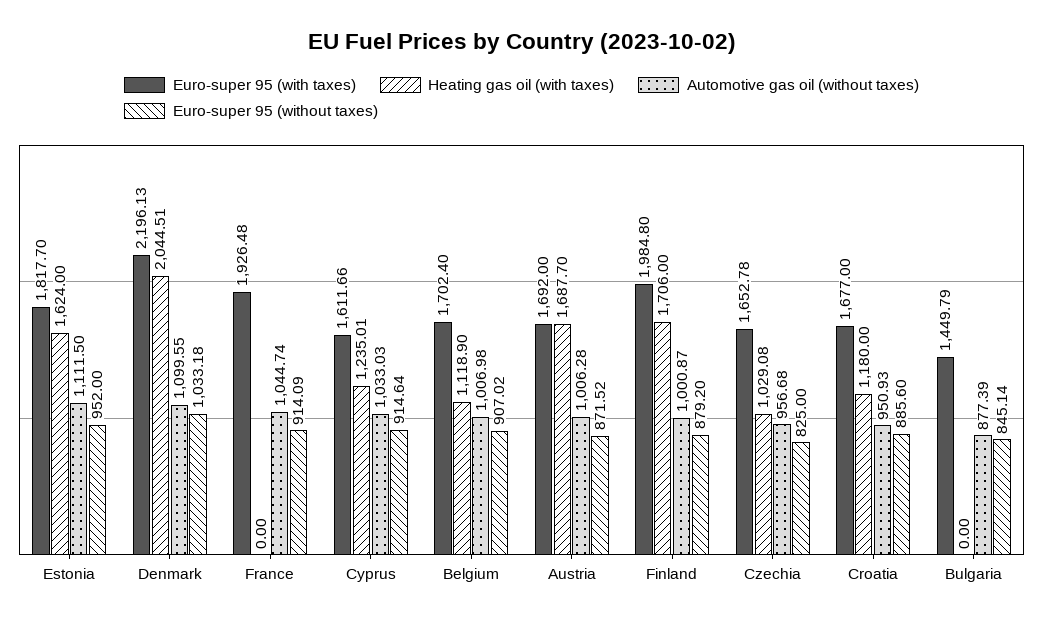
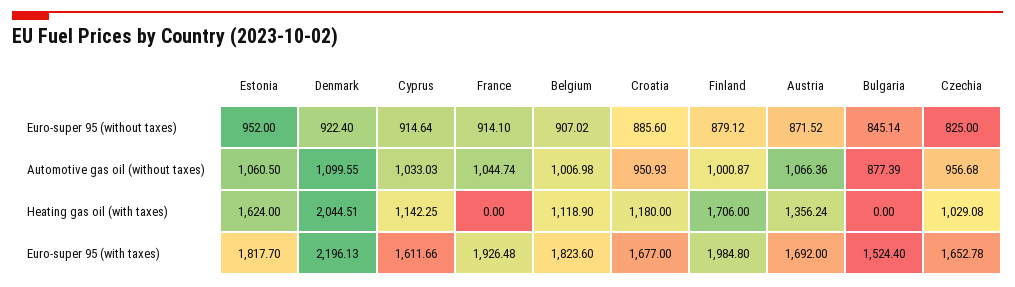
Automotive gas oil (without taxes), Estonia: 1111.5 -> 1060.5
Euro-super 95 (without taxes), Denmark: 1033.18 -> 922.4
Euro-super 95 (without taxes), France: 914.09 -> 914.1
Heating gas oil (with taxes), Cyprus: 1235.01 -> 1142.25
Euro-super 95 (with taxes), Belgium: 1702.4 -> 1823.6
Heating gas oil (with taxes), Austria: 1687.7 -> 1356.24
Automotive gas oil (without taxes), Austria: 1006.28 -> 1066.36
Euro-super 95 (without taxes), Finland: 879.2 -> 879.12
Euro-super 95 (with taxes), Bulgaria: 1449.79 -> 1524.4

